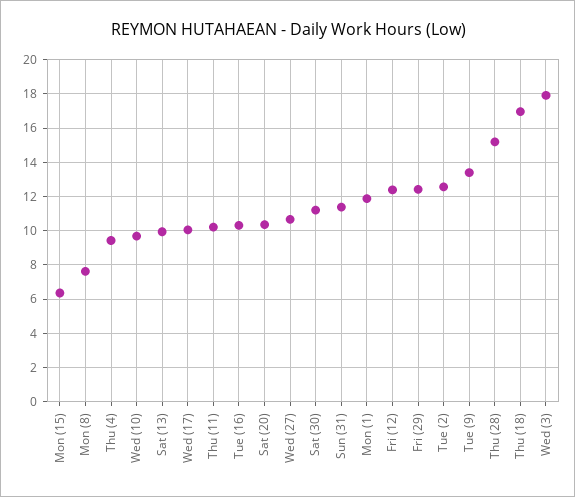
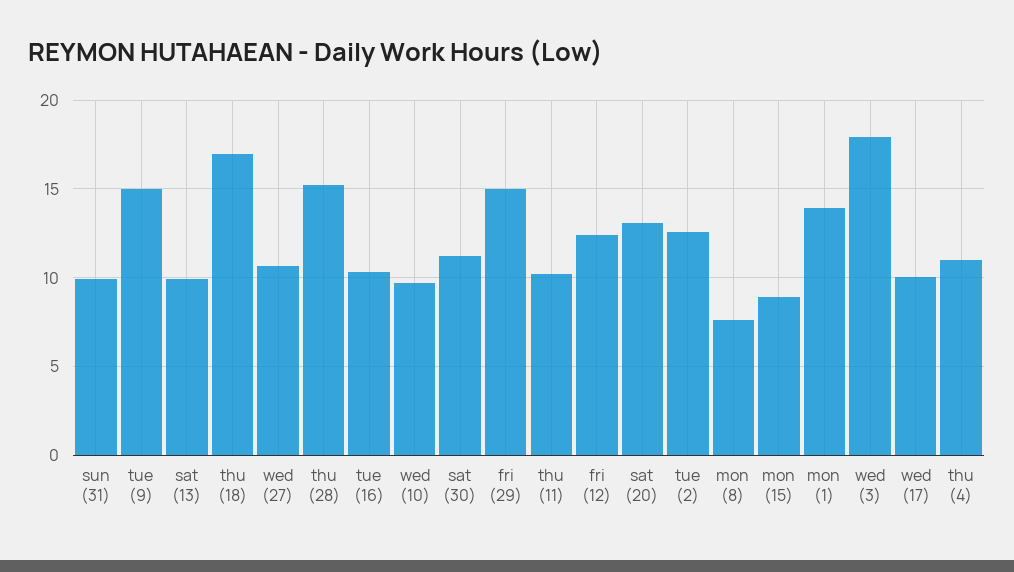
Mon (15): 6.5 -> 9
Thu (4): 9.5 -> 11
Sat (20): 10.5 -> 13
Sun (31): 11.5 -> 10
Mon (1): 12 -> 14
Fri (29): 12.5 -> 15
Tue (9): 13.5 -> 15

